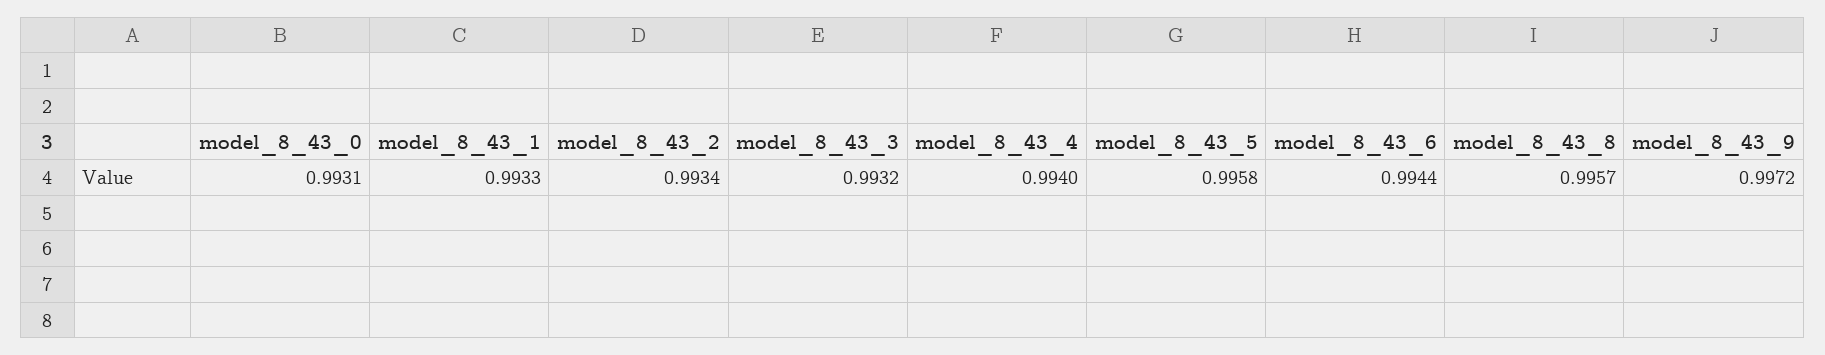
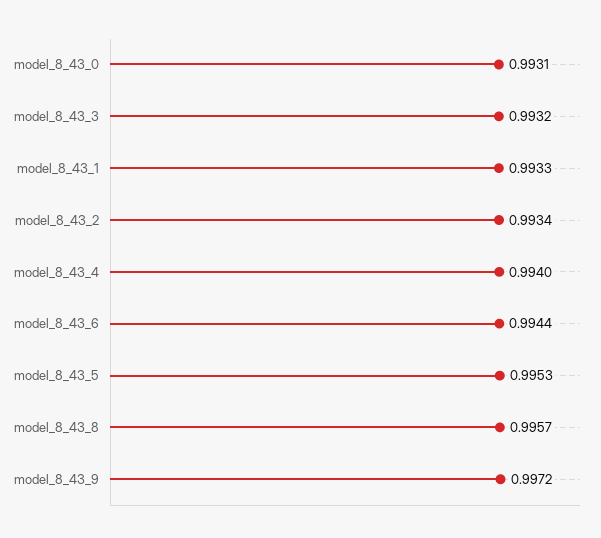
model_8_43_5: 0.9958 -> 0.9953

